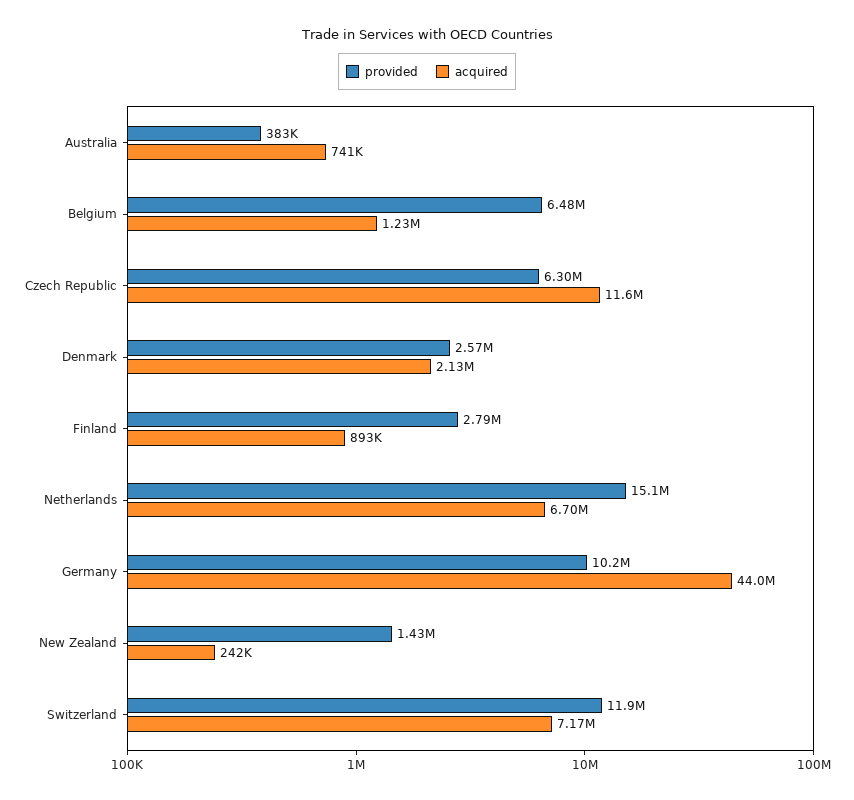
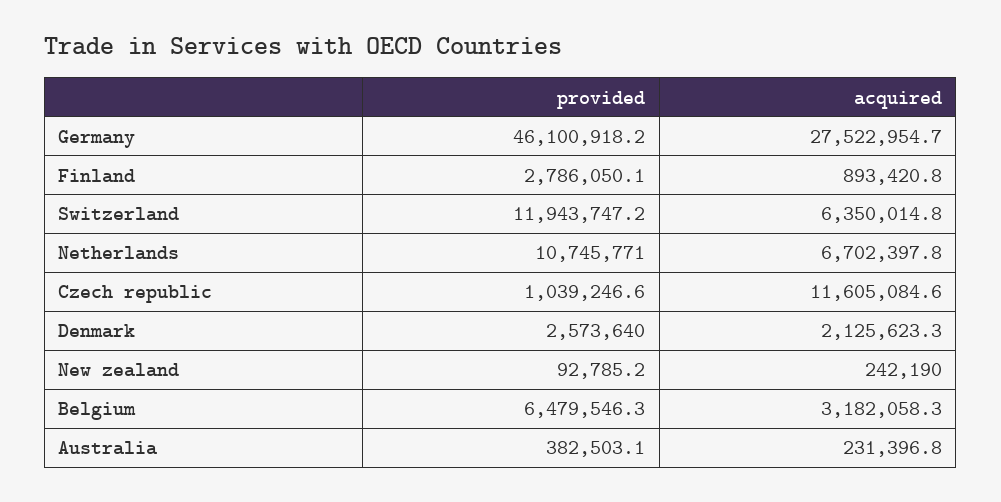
acquired, Australia: 741000 -> 231396.8
acquired, Belgium: 1230000 -> 3182058.3
provided, Czech Republic: 6300000 -> 1039246.6
provided, Netherlands: 15100000 -> 10745771
provided, Germany: 10200000 -> 46100918.2
acquired, Germany: 44000000 -> 27522954.7
provided, New Zealand: 1430000 -> 92785.2
acquired, Switzerland: 7170000 -> 6350014.8

